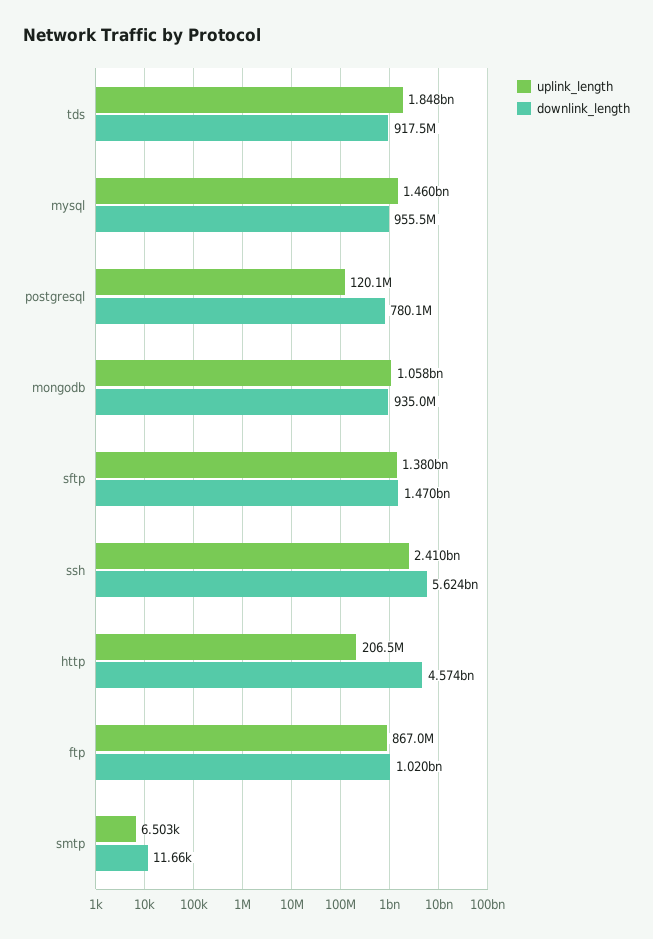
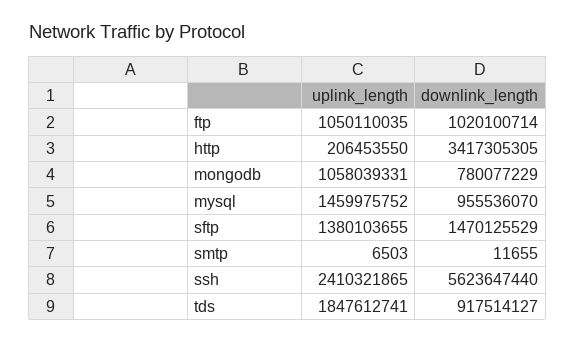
uplink_length, postgresql: 120100000 -> none
downlink_length, postgresql: 780100000 -> none
downlink_length, mongodb: 935000000 -> 780077229
downlink_length, http: 4574000000 -> 3417305305
uplink_length, ftp: 867000000 -> 1050110035

